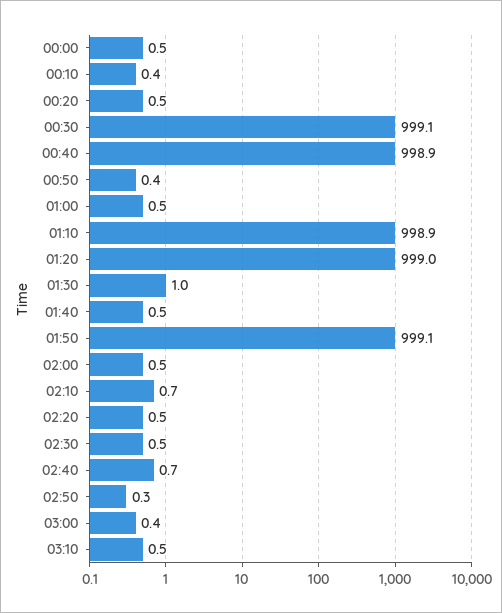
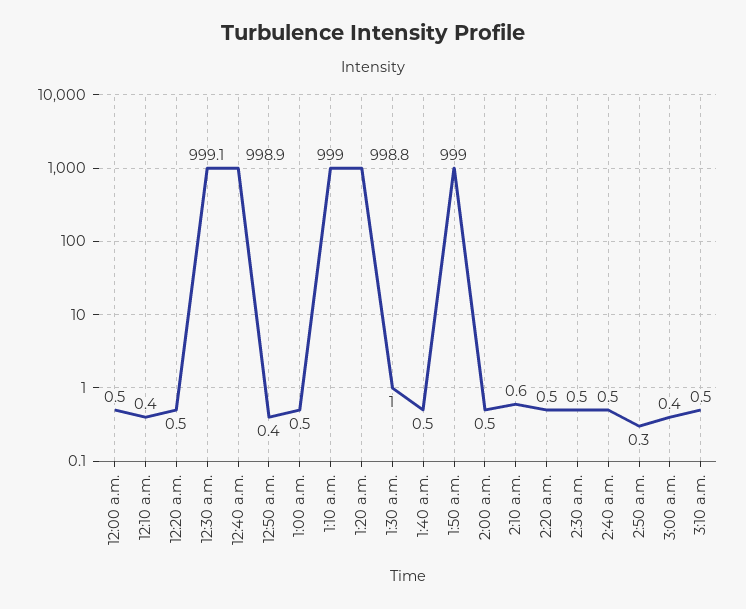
01:10: 998.9 -> 999
01:20: 999 -> 998.8
01:50: 999.1 -> 999
02:10: 0.7 -> 0.6
02:40: 0.7 -> 0.5

